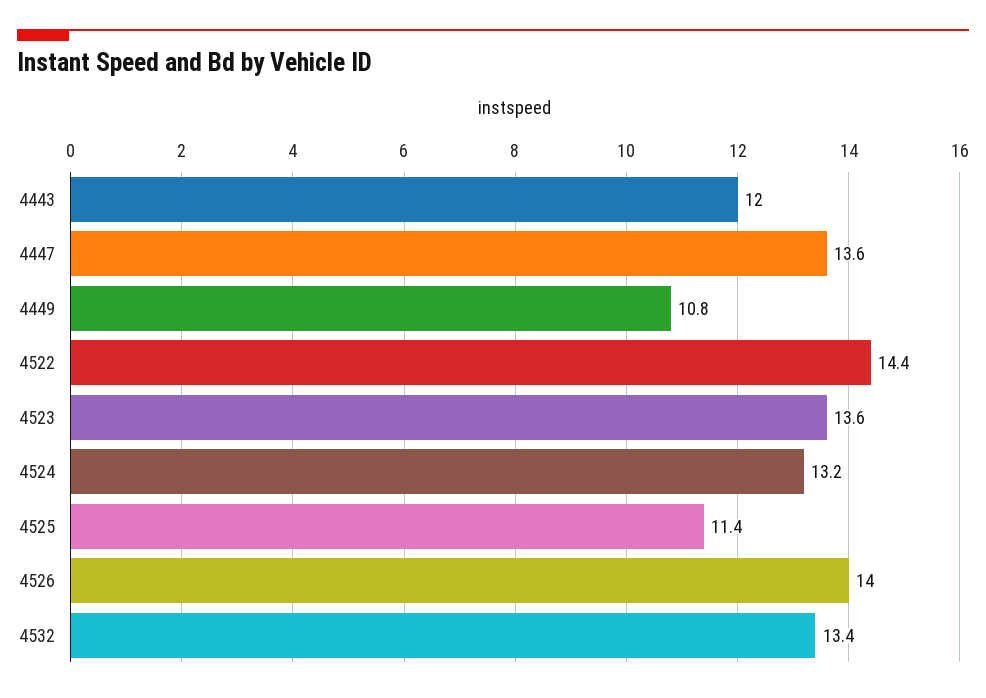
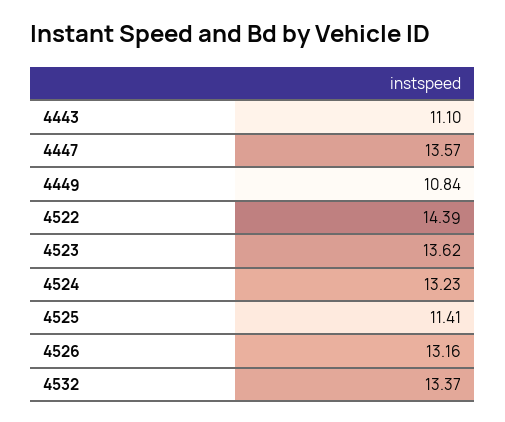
4443: 12 -> 11.1
4526: 14 -> 13.16

